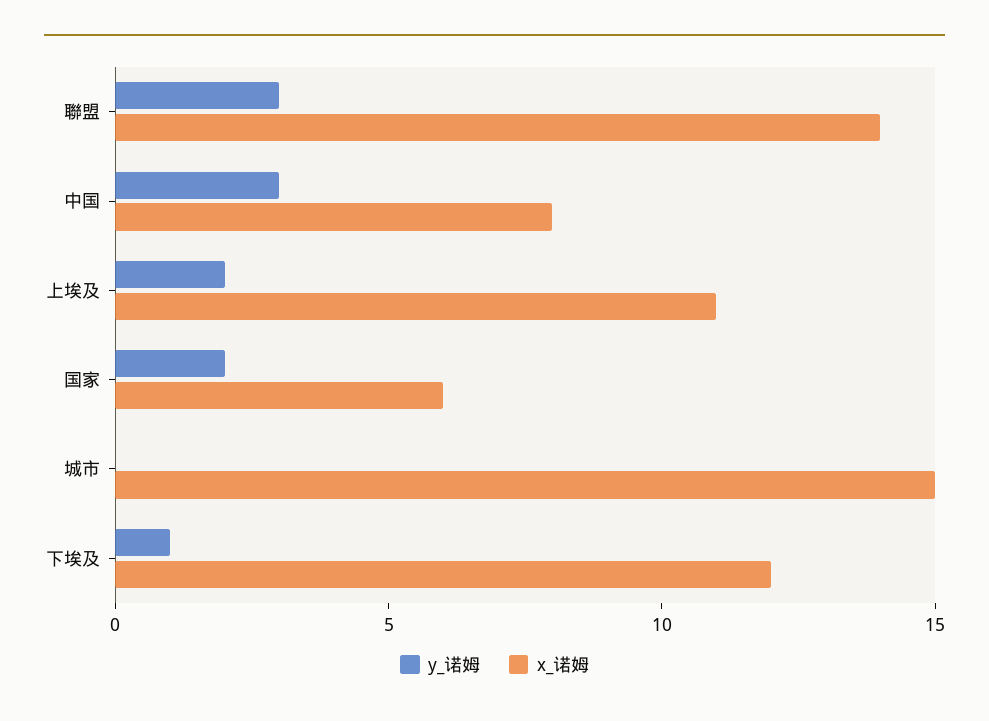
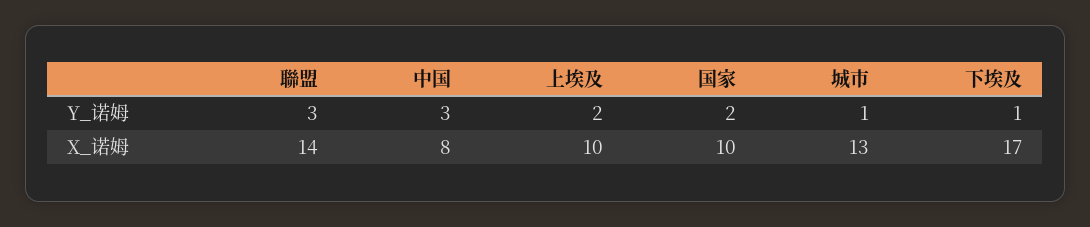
x_诺姆, 上埃及: 11 -> 10
x_诺姆, 国家: 6 -> 10
y_诺姆, 城市: 0 -> 1
x_诺姆, 城市: 15 -> 13
x_诺姆, 下埃及: 12 -> 17

